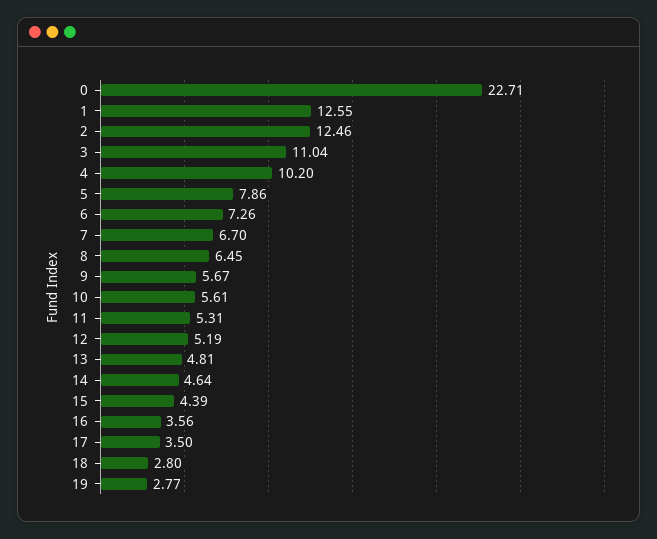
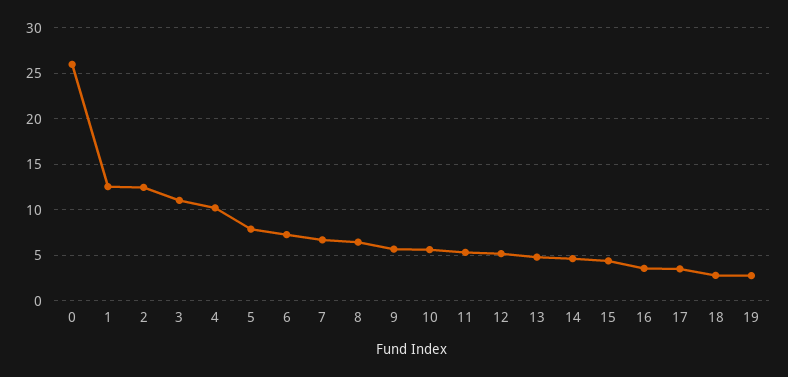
0: 22.71 -> 26

